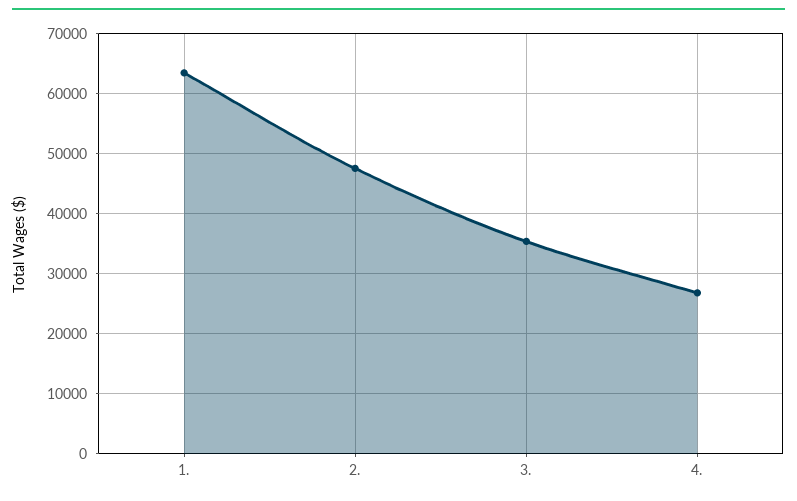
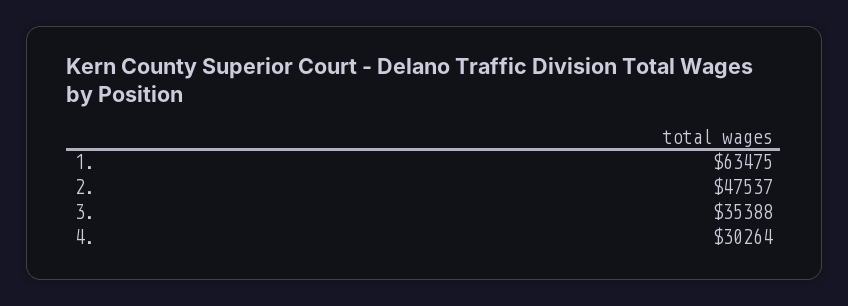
4.: 27000 -> 30264

